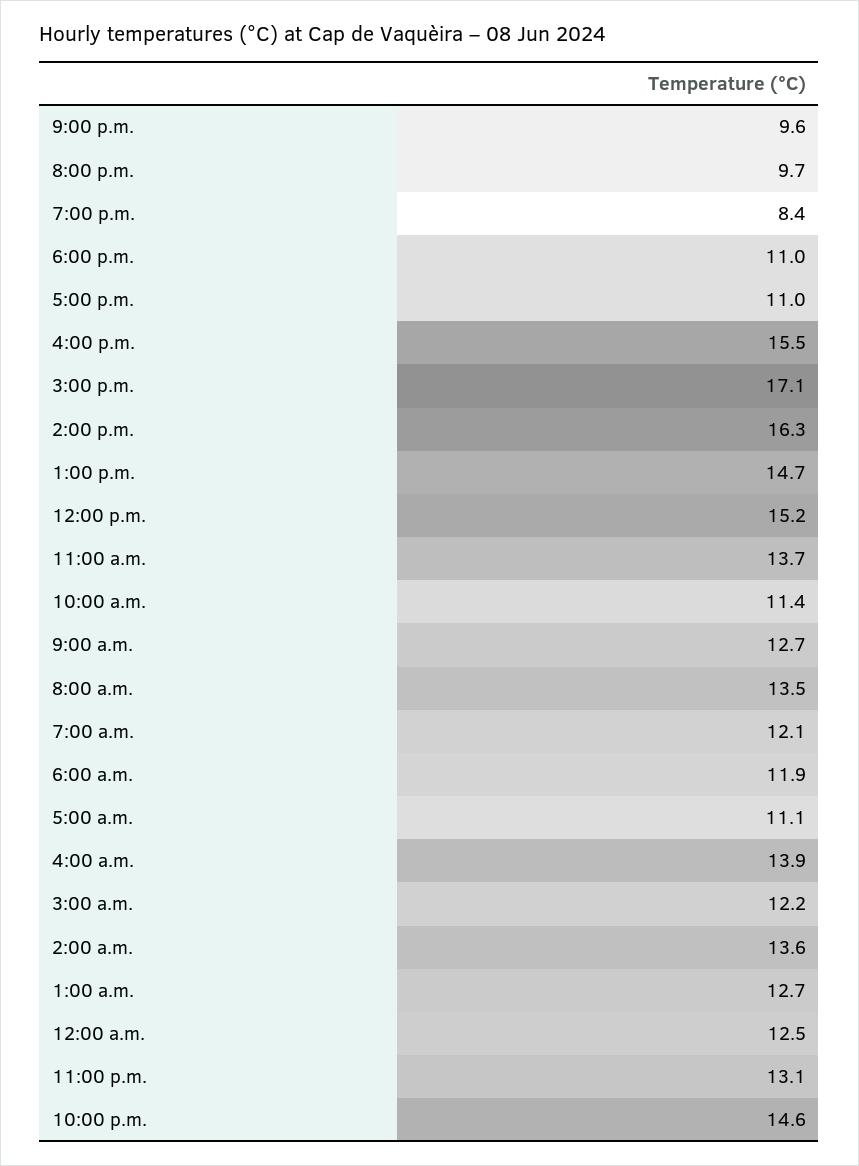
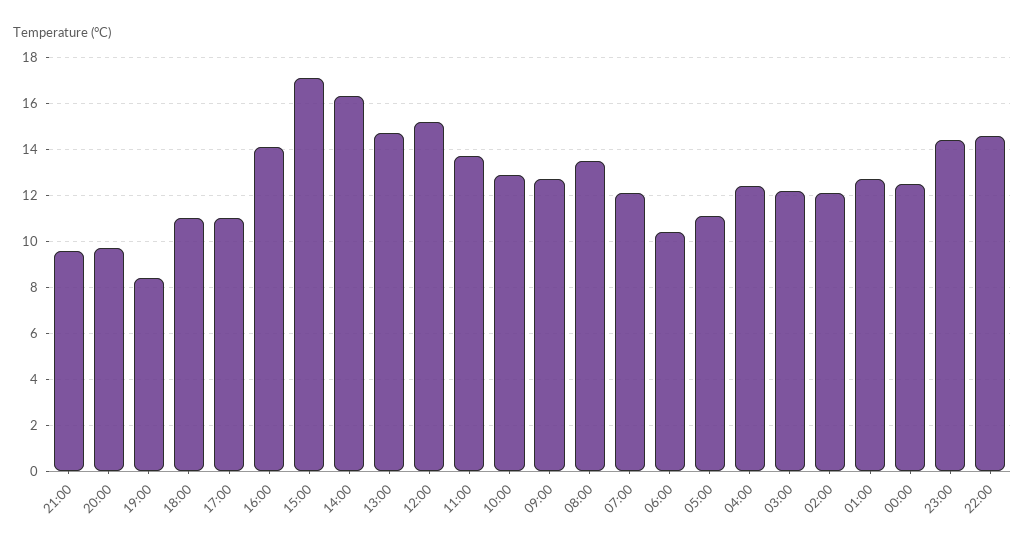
4:00 p.m.: 15.5 -> 14
10:00 a.m.: 11.4 -> 13
6:00 a.m.: 11.9 -> 10.5
4:00 a.m.: 13.9 -> 12.5
2:00 a.m.: 13.6 -> 12
11:00 p.m.: 13.1 -> 14.5

